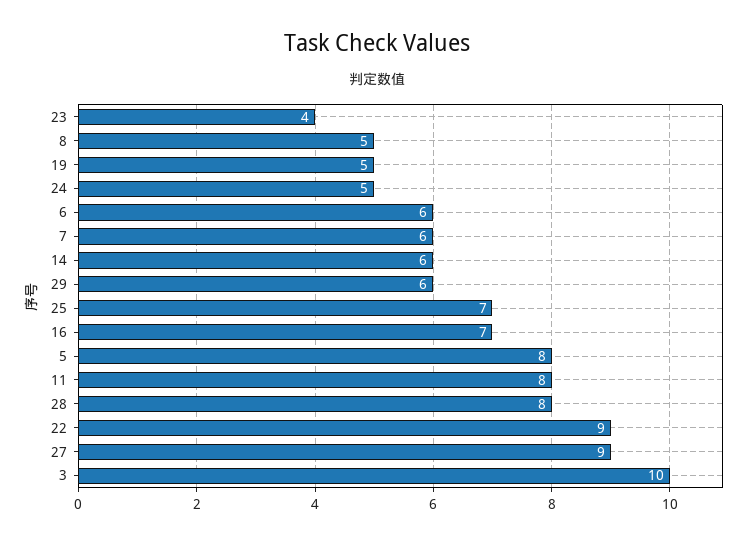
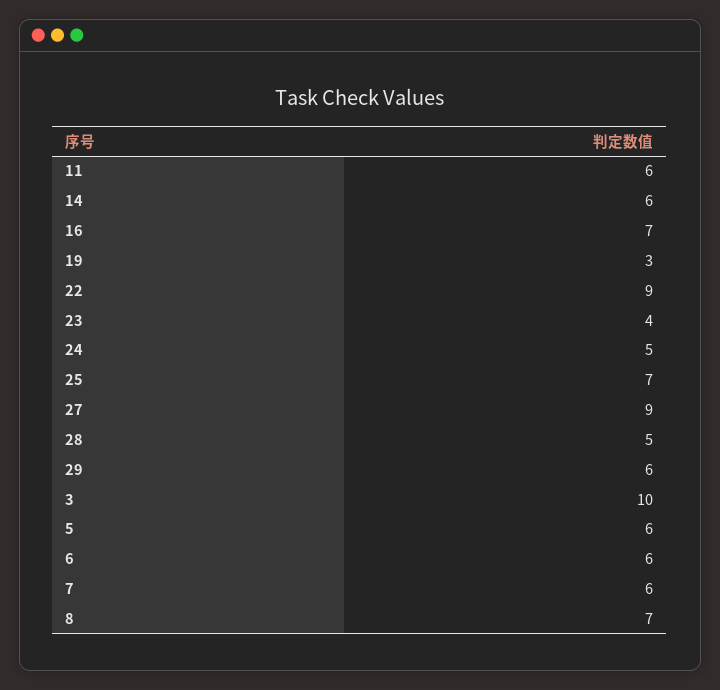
8: 5 -> 7
19: 5 -> 3
5: 8 -> 6
11: 8 -> 6
28: 8 -> 5

